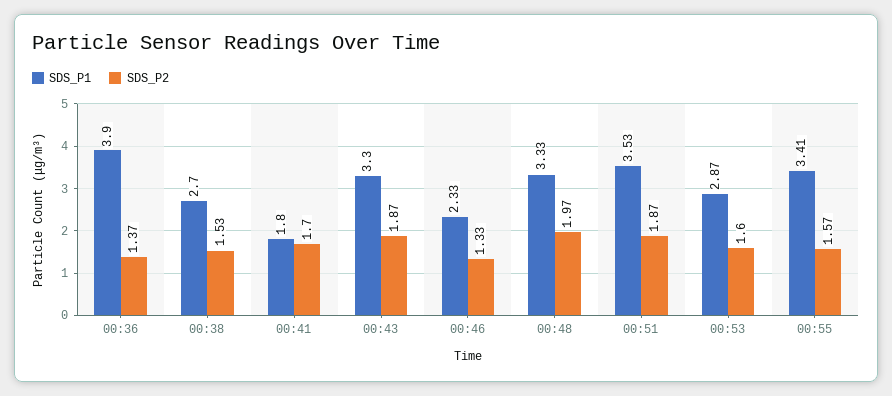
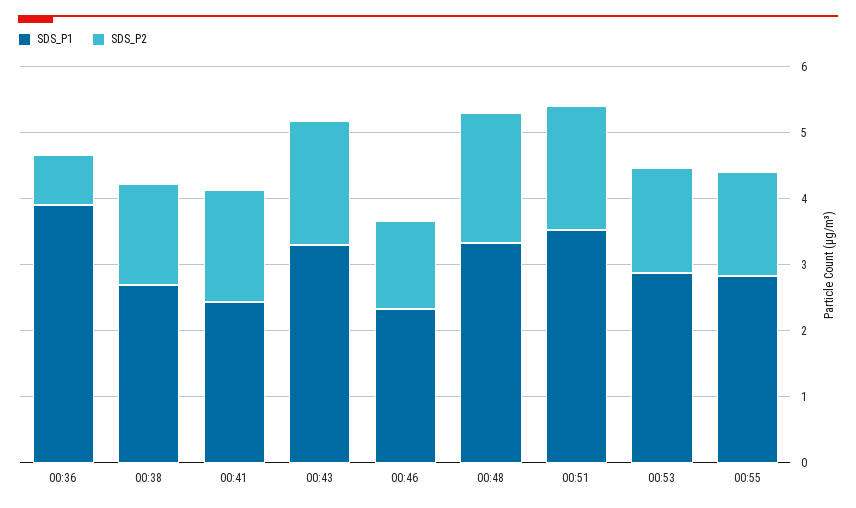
SDS_P2, 00:36: 1.37 -> 0.8
SDS_P1, 00:41: 1.8 -> 2.4
SDS_P1, 00:55: 3.41 -> 2.8

